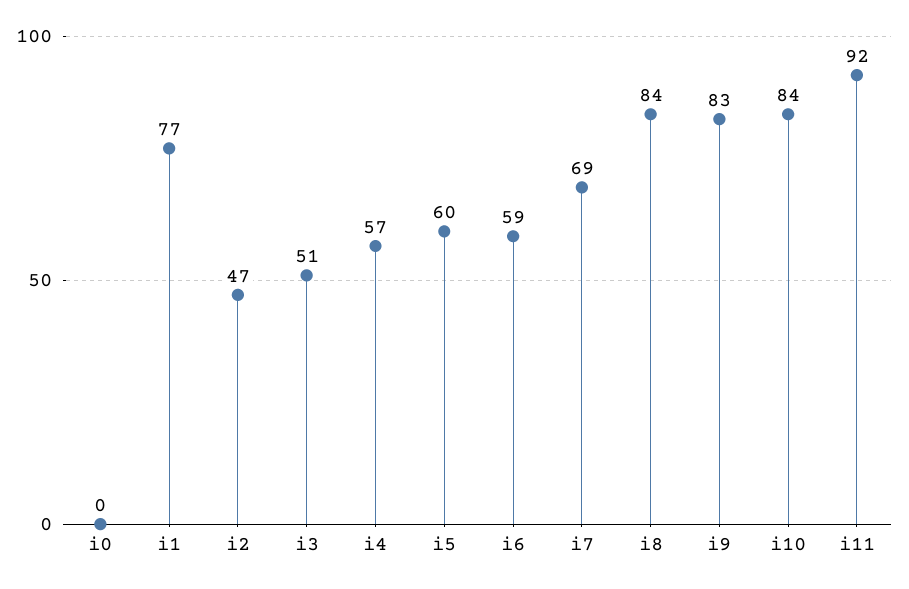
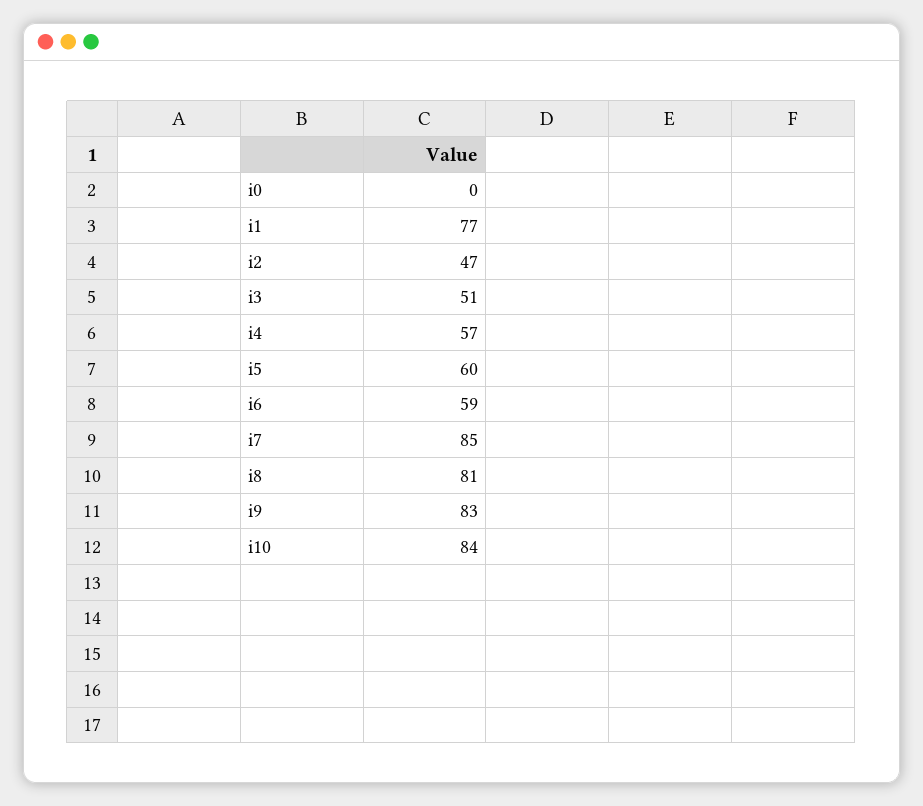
i7: 69 -> 85
i8: 84 -> 81
i11: 92 -> none

